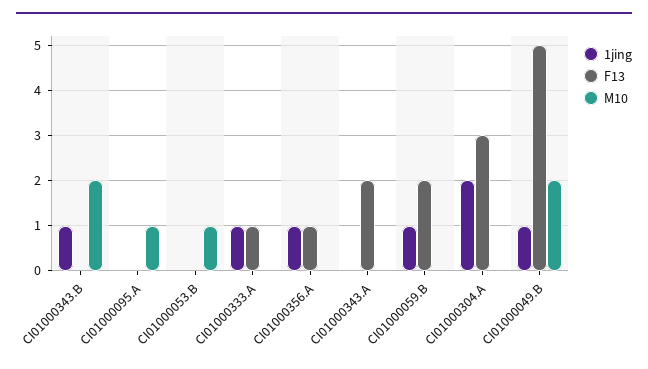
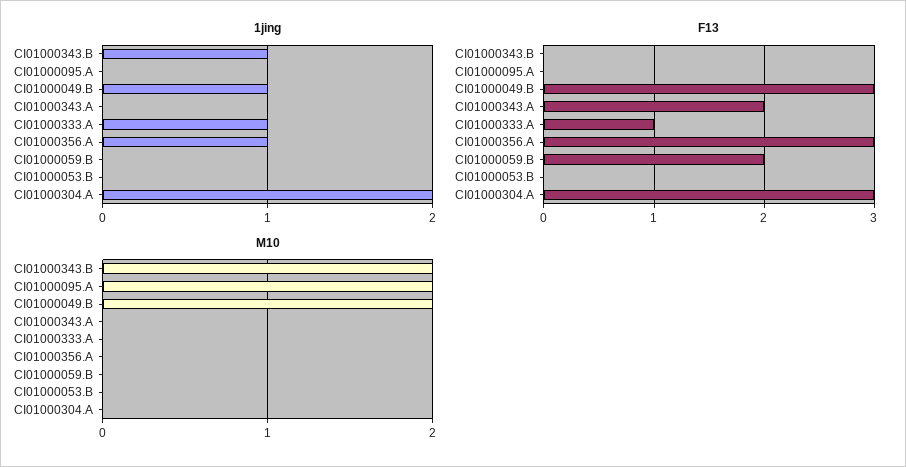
M10, CI01000095.A: 1 -> 2
M10, CI01000053.B: 1 -> 0
F13, CI01000356.A: 1 -> 3
1jing, CI01000059.B: 1 -> 0
F13, CI01000049.B: 5 -> 3

